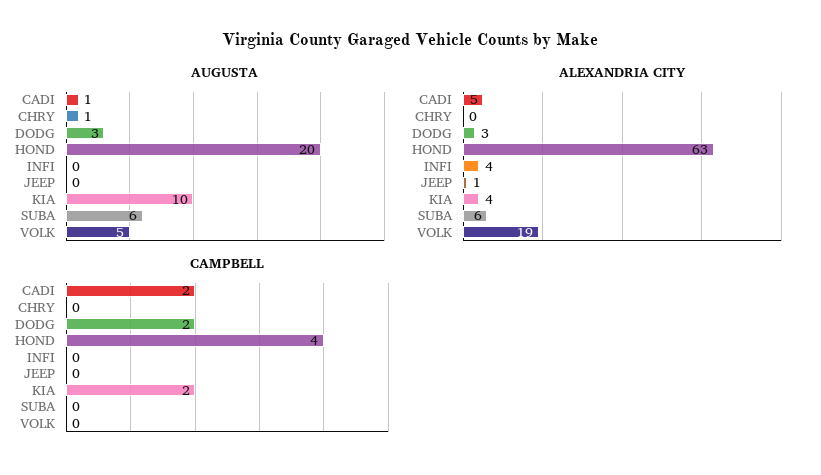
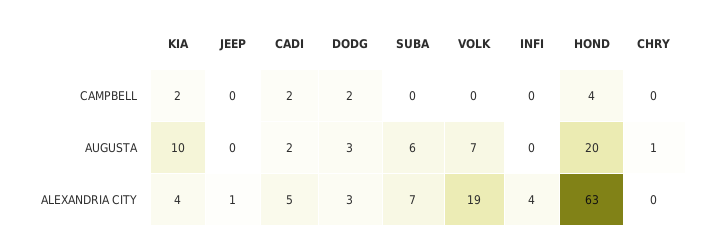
AUGUSTA, CADI: 1 -> 2
AUGUSTA, VOLK: 5 -> 7
ALEXANDRIA CITY, SUBA: 6 -> 7

